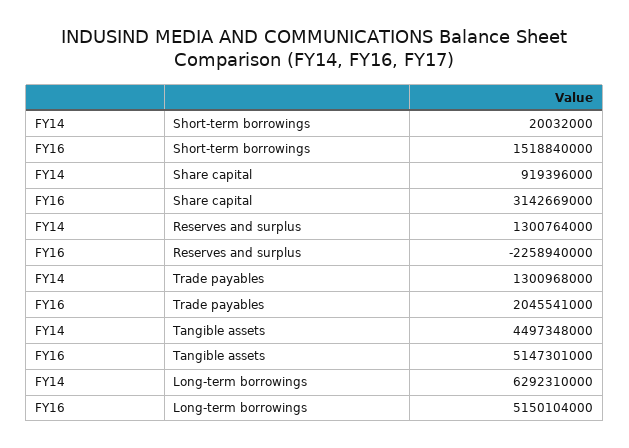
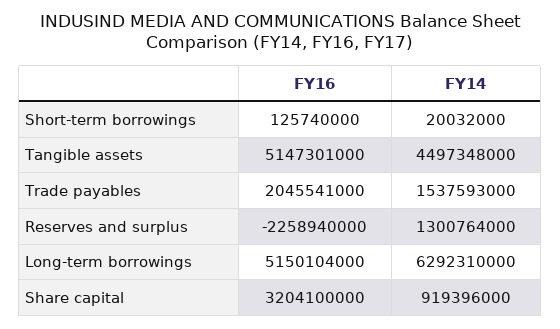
FY16, Short-term borrowings: 1518840000 -> 125740000
FY16, Share capital: 3142669000 -> 3204100000
FY14, Trade payables: 1300968000 -> 1537593000

